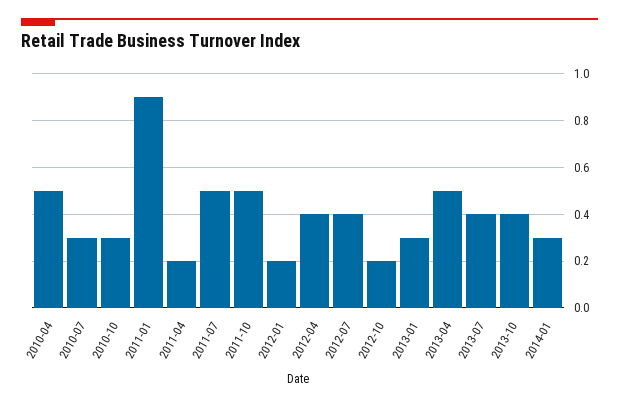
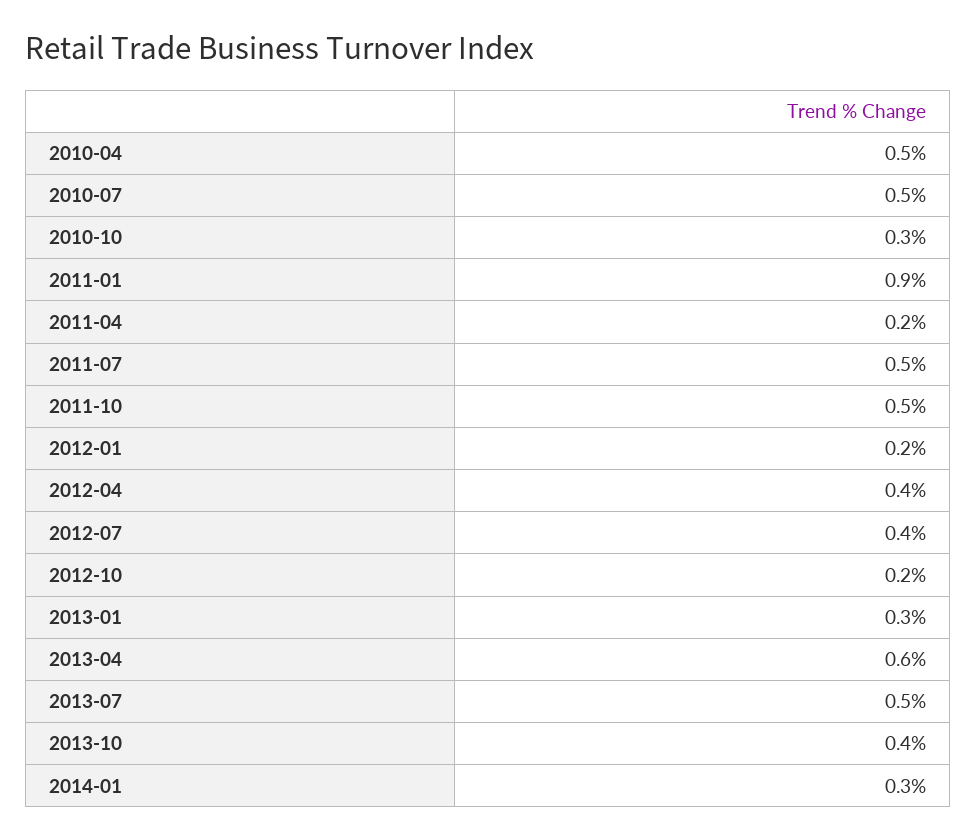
2010-07: 0.3 -> 0.5
2013-04: 0.5 -> 0.6
2013-07: 0.4 -> 0.5

